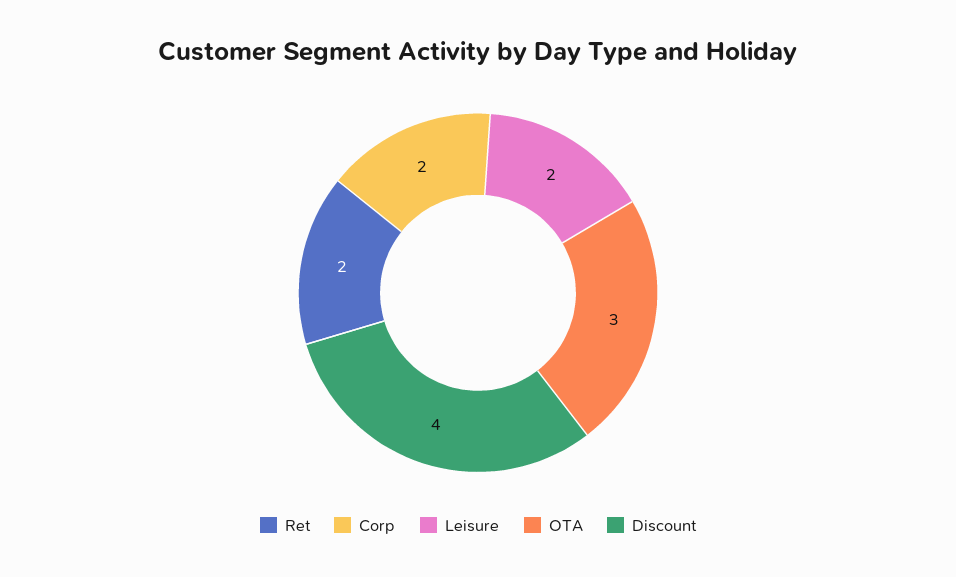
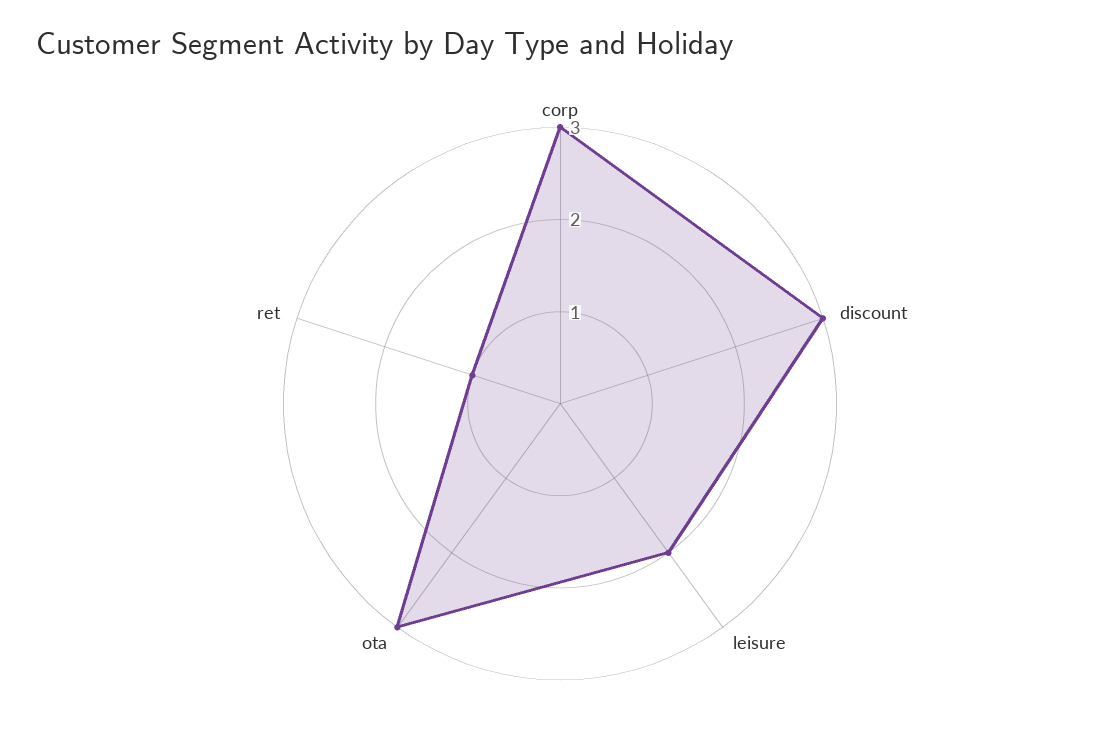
Ret: 2 -> 1
Corp: 2 -> 3
Discount: 4 -> 3

